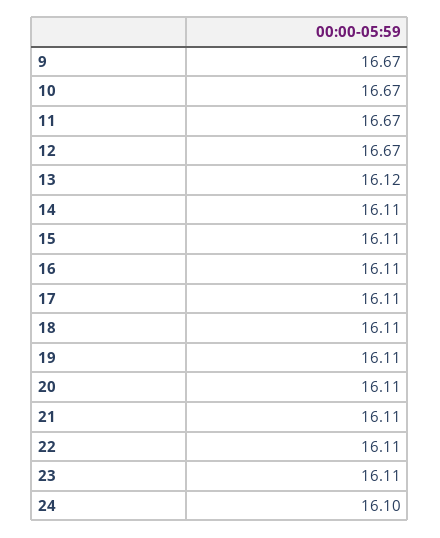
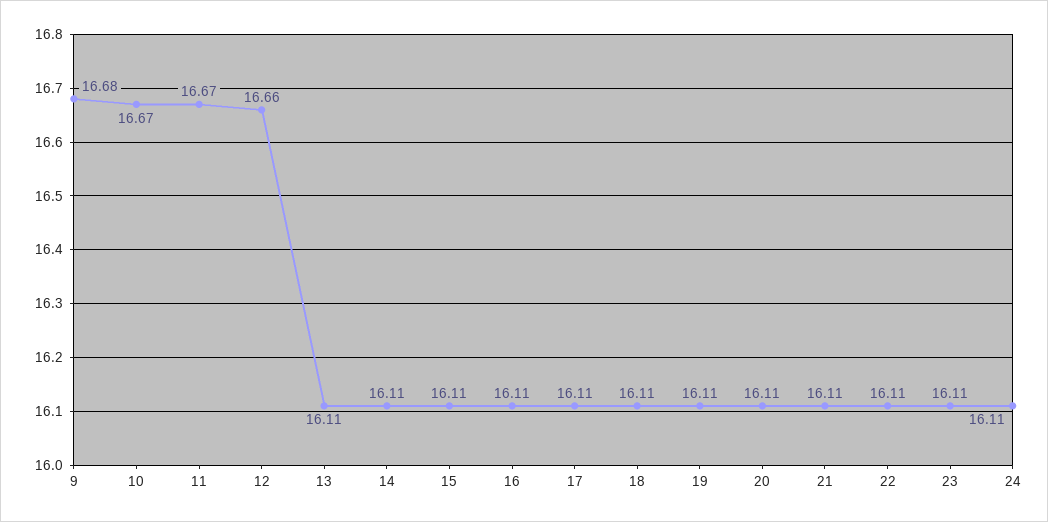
9: 16.67 -> 16.68
12: 16.67 -> 16.66
13: 16.12 -> 16.11
24: 16.1 -> 16.11

